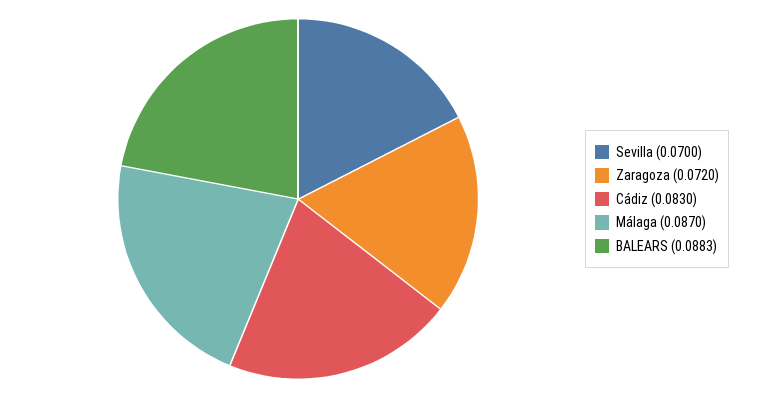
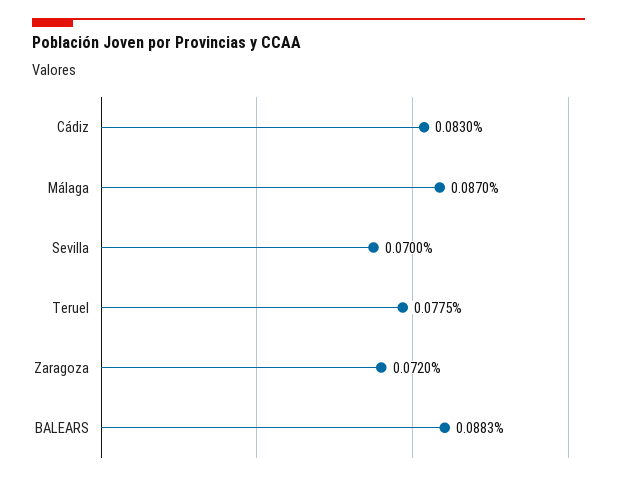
Teruel: none -> 0.0775

